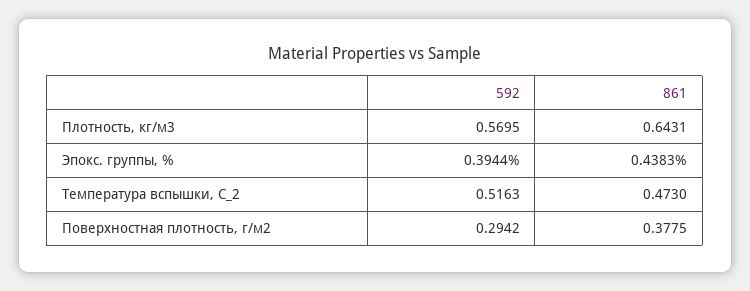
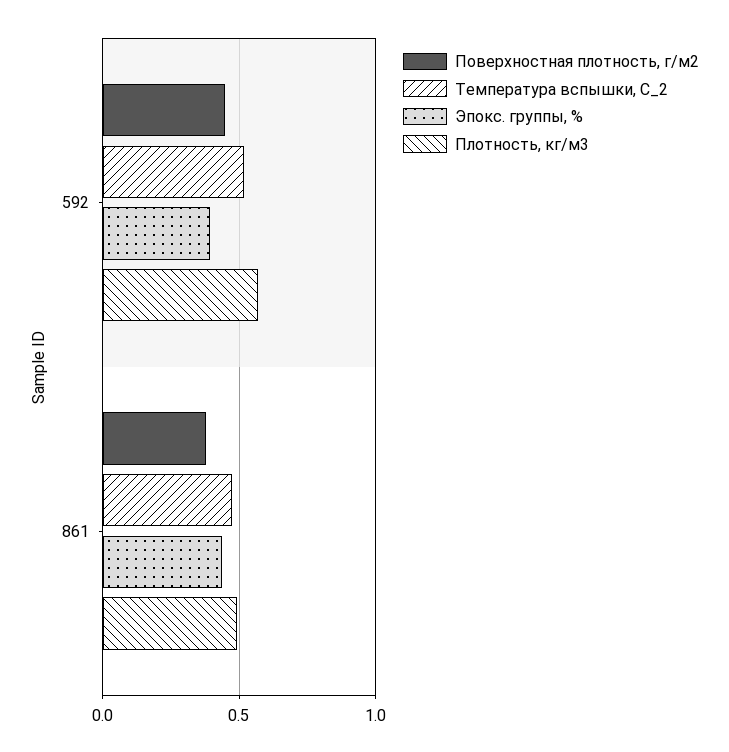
Плотность, кг/м3, 861: 0.6431 -> 0.5
Поверхностная плотность, г/м2, 592: 0.2942 -> 0.45

